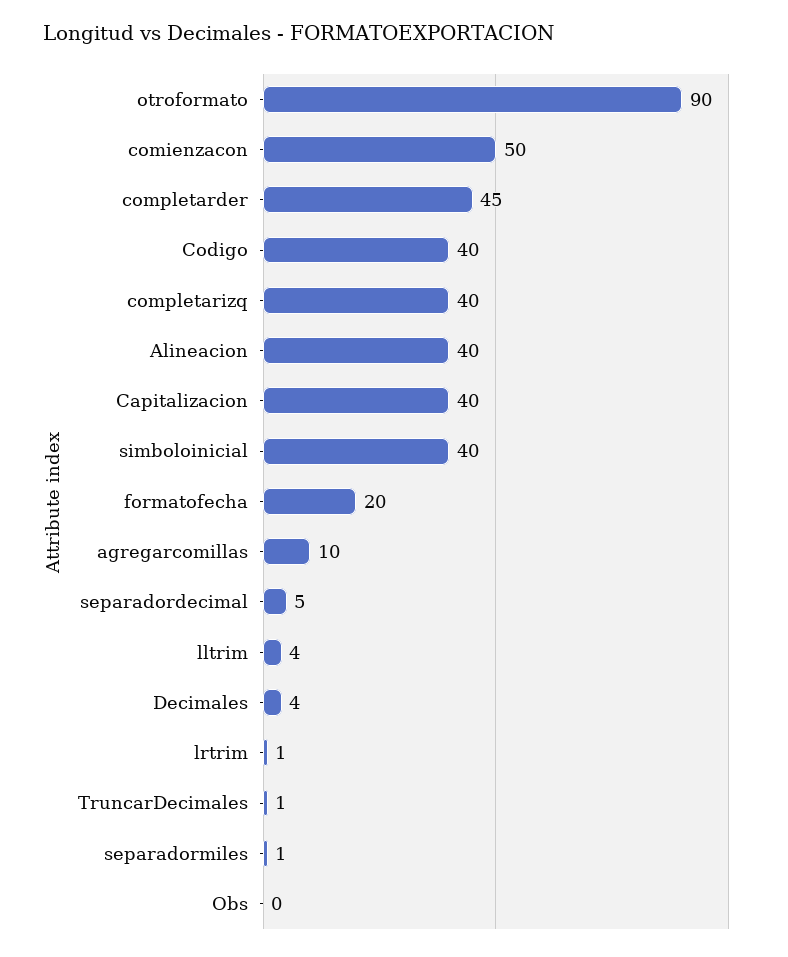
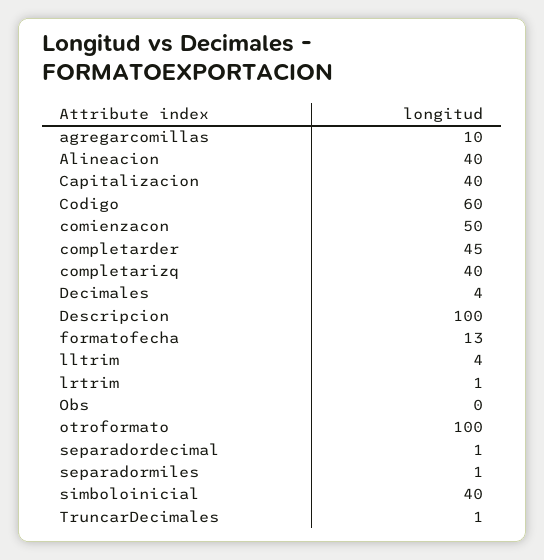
otroformato: 90 -> 100
Codigo: 40 -> 60
formatofecha: 20 -> 13
separadordecimal: 5 -> 1
Descripcion: none -> 100

